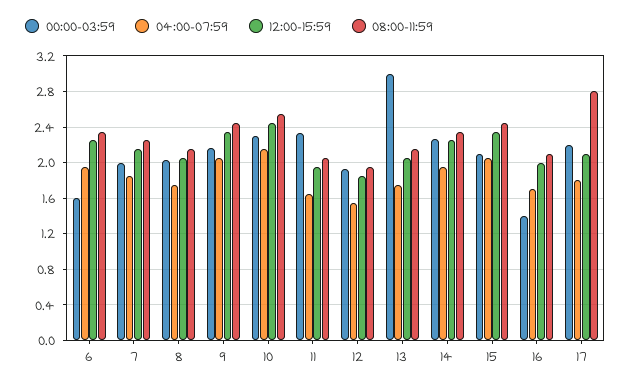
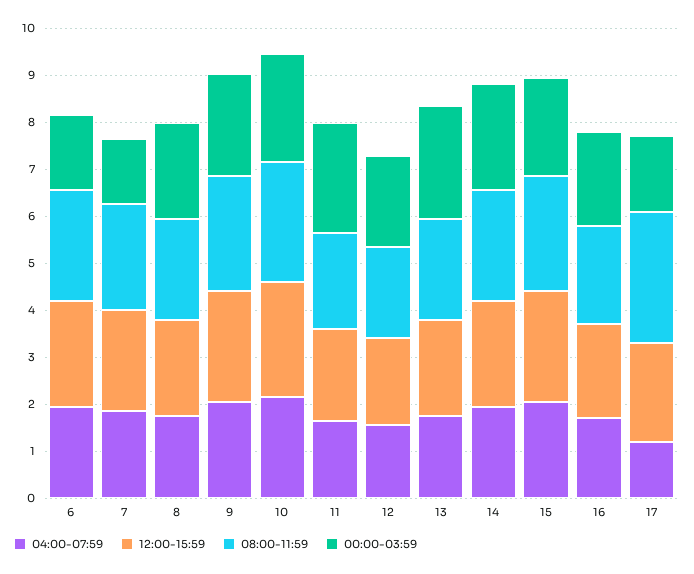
00:00-03:59, 7: 2 -> 1.4
00:00-03:59, 13: 3 -> 2.4
00:00-03:59, 16: 1.4 -> 2
00:00-03:59, 17: 2.2 -> 1.6
04:00-07:59, 17: 1.8 -> 1.2

